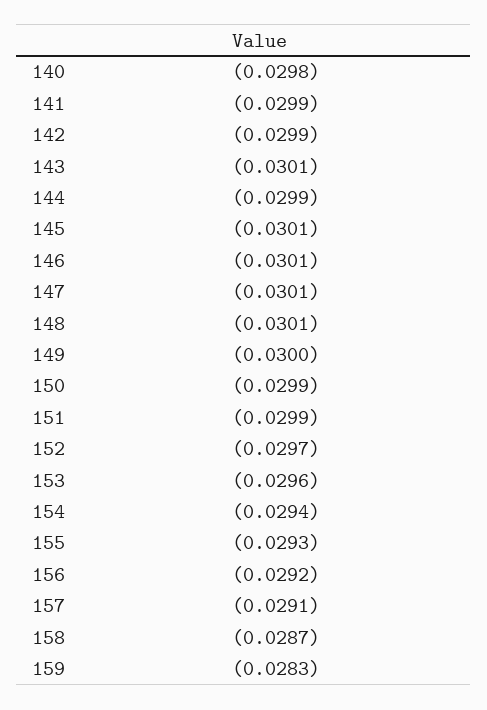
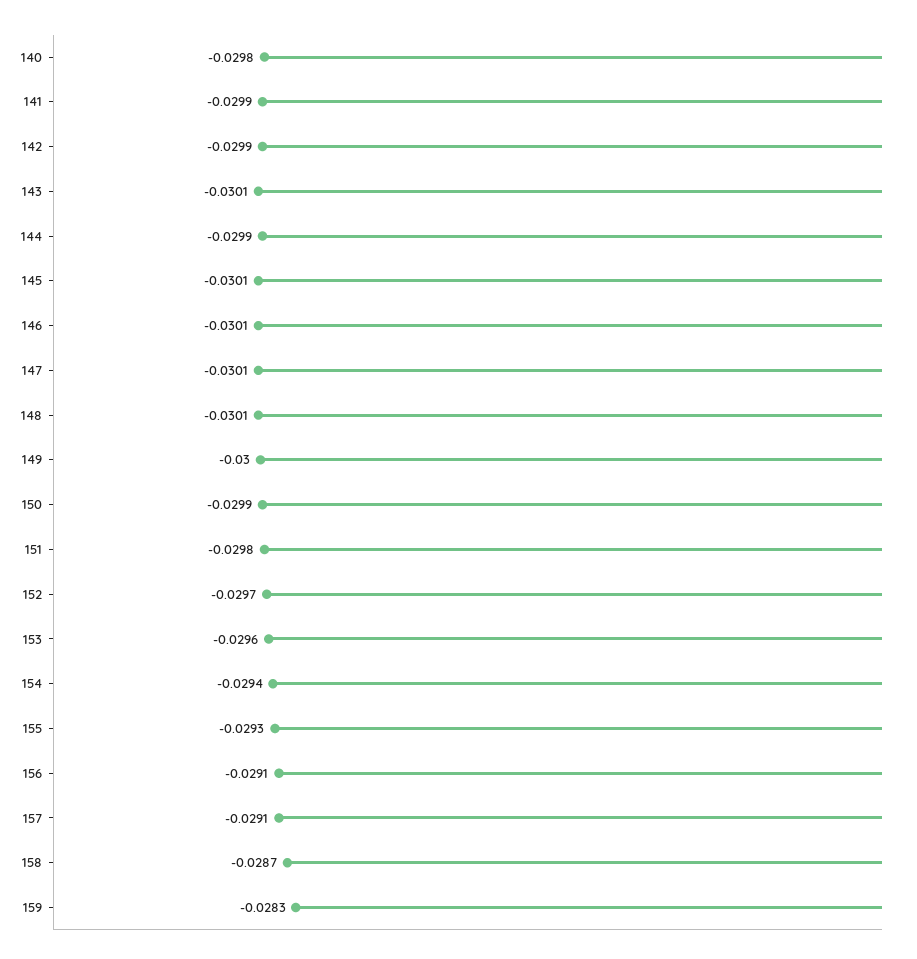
151: -0.0299 -> -0.0298
156: -0.0292 -> -0.0291

